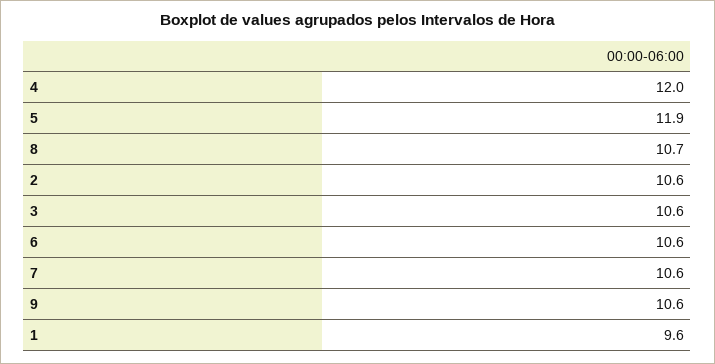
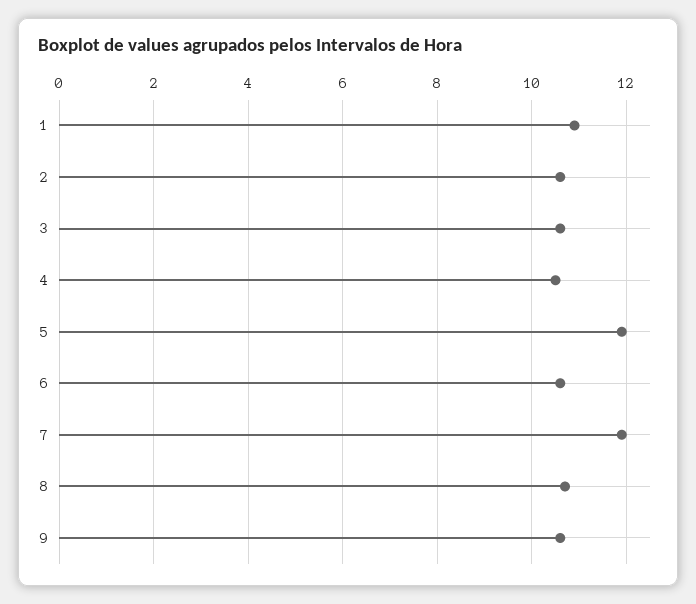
4: 12 -> 10.5
7: 10.6 -> 12
1: 9.6 -> 11

